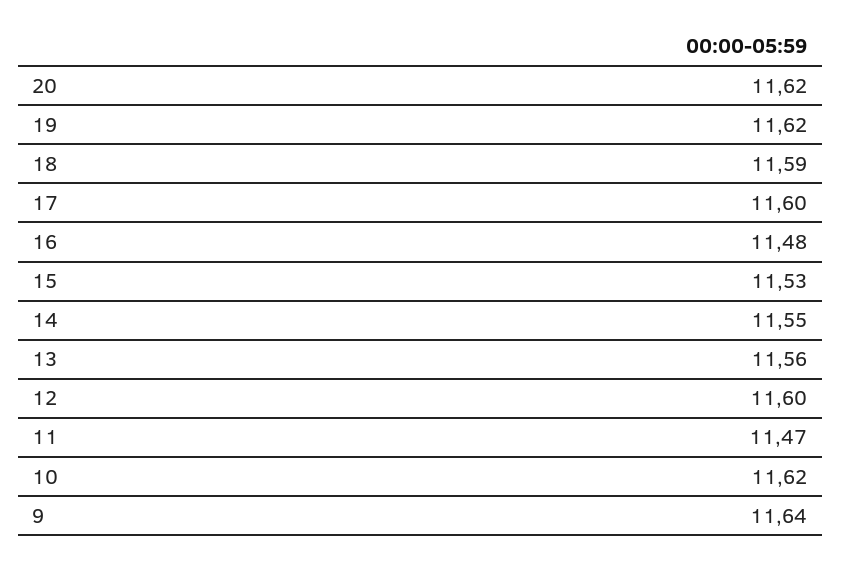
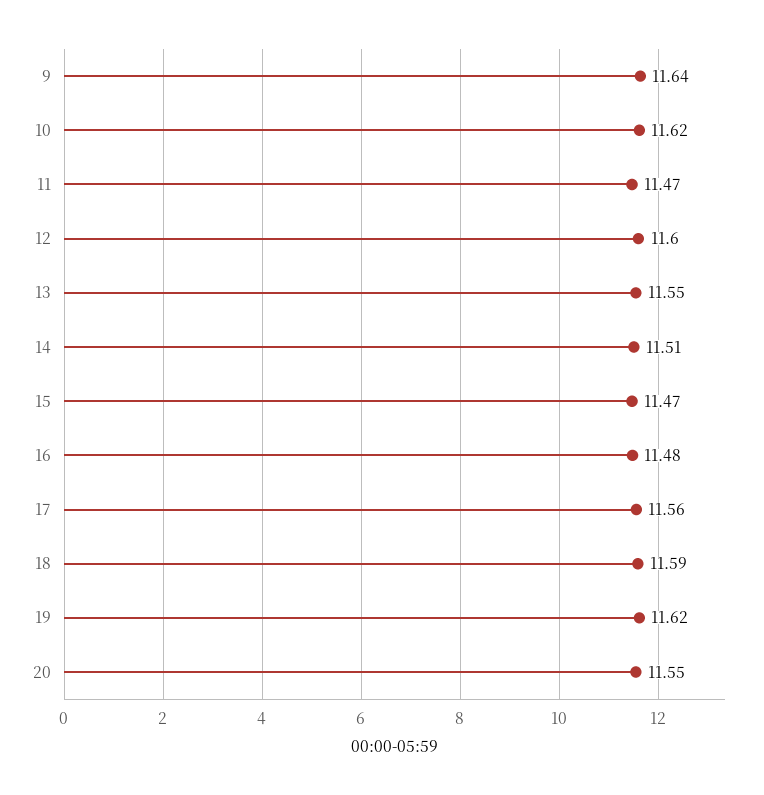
20: 11.62 -> 11.55
17: 11.6 -> 11.56
15: 11.53 -> 11.47
14: 11.55 -> 11.51
13: 11.56 -> 11.55

